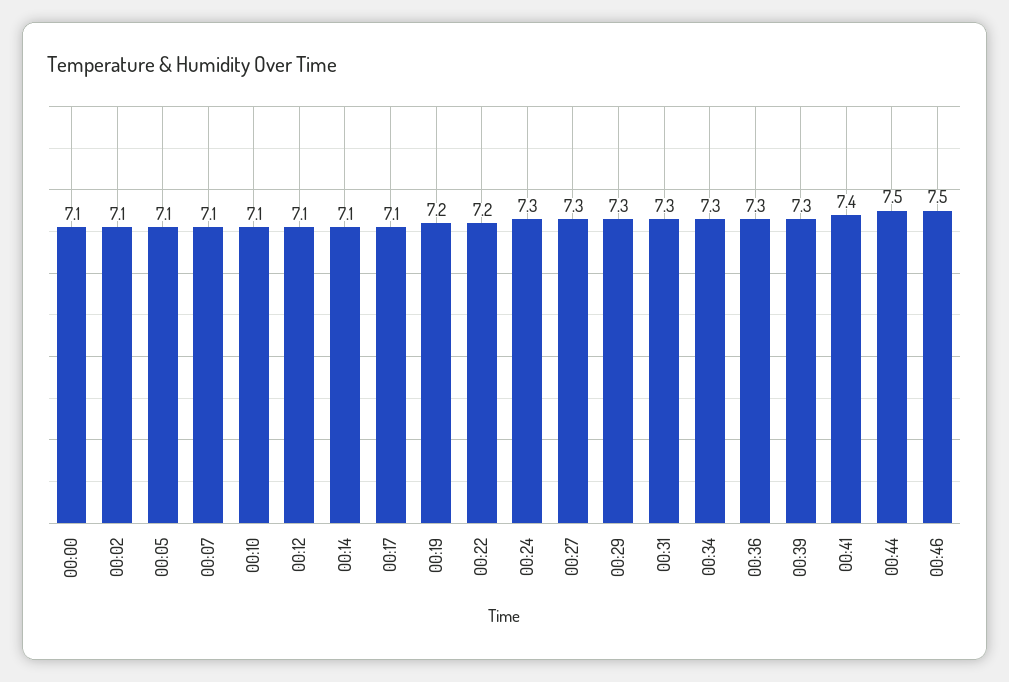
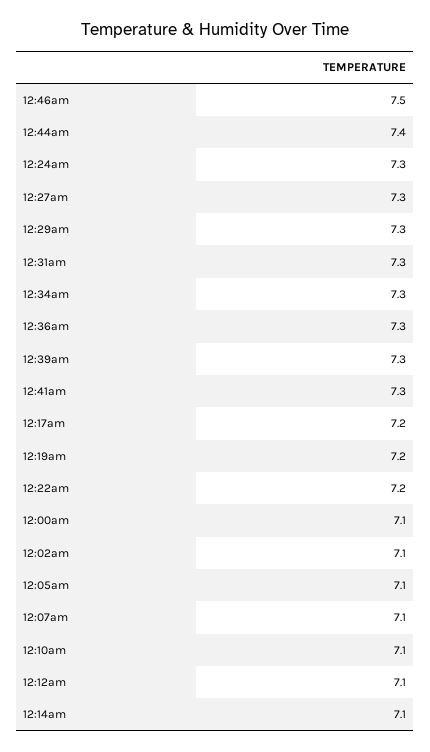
00:17: 7.1 -> 7.2
00:41: 7.4 -> 7.3
00:44: 7.5 -> 7.4

